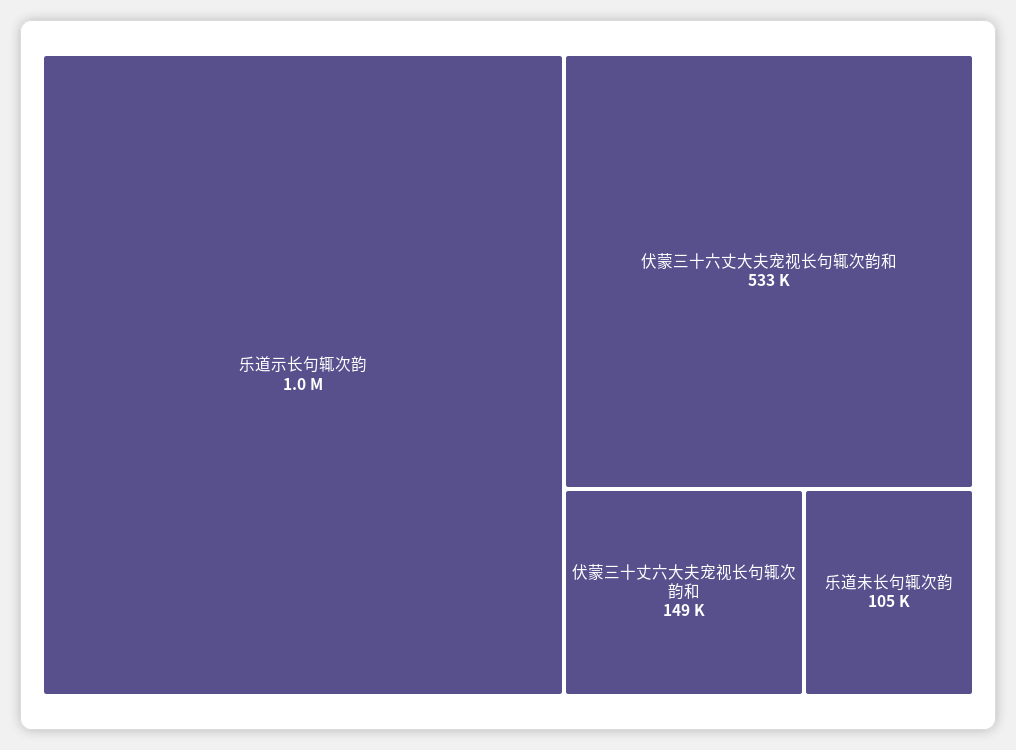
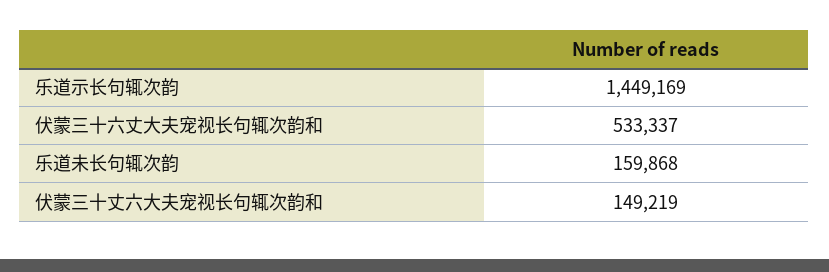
乐道示长句辄次韵: 1000000 -> 1449169
乐道未长句辄次韵: 105000 -> 159868

